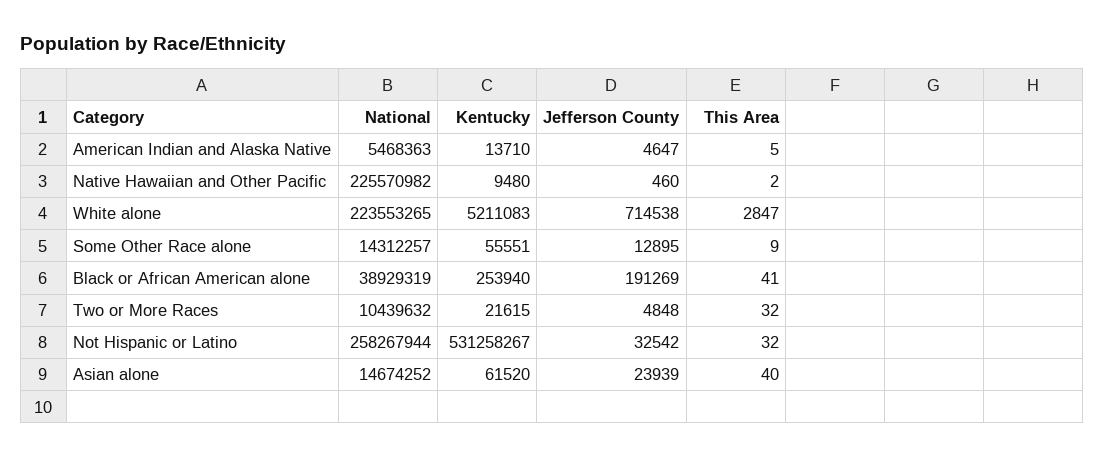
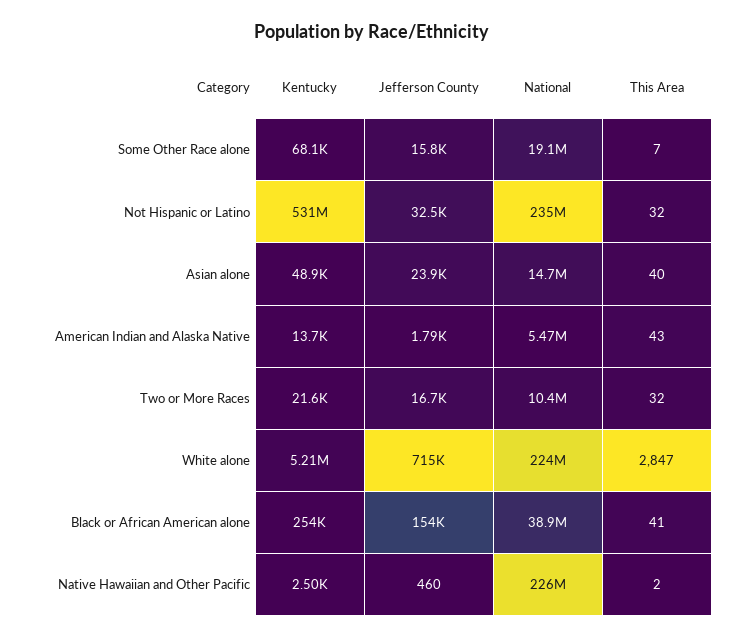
Jefferson County, American Indian and Alaska Native: 4647 -> 1790
This Area, American Indian and Alaska Native: 5 -> 43
Kentucky, Native Hawaiian and Other Pacific: 9480 -> 2500
National, Some Other Race alone: 14312257 -> 19100000
Kentucky, Some Other Race alone: 55551 -> 68100
Jefferson County, Some Other Race alone: 12895 -> 15800
This Area, Some Other Race alone: 9 -> 7
Jefferson County, Black or African American alone: 191269 -> 154000
Jefferson County, Two or More Races: 4848 -> 16700
National, Not Hispanic or Latino: 258267944 -> 235000000
Kentucky, Asian alone: 61520 -> 48900

